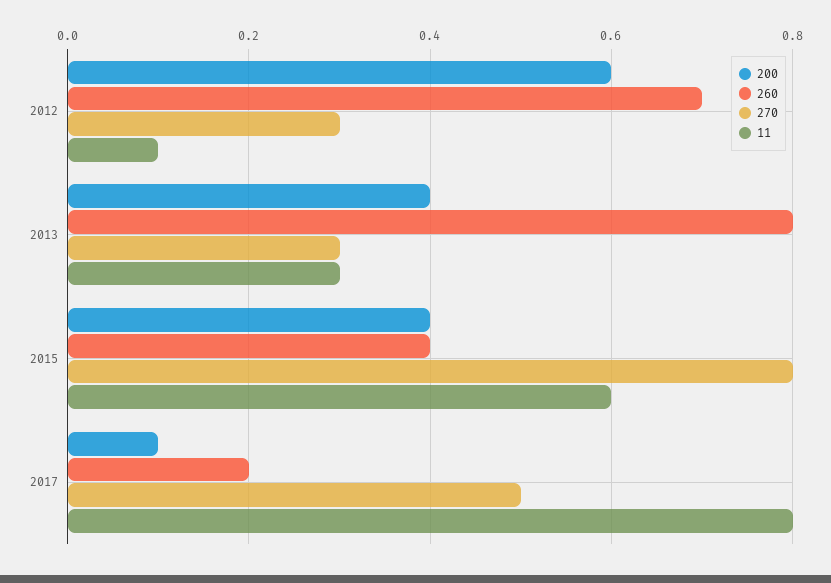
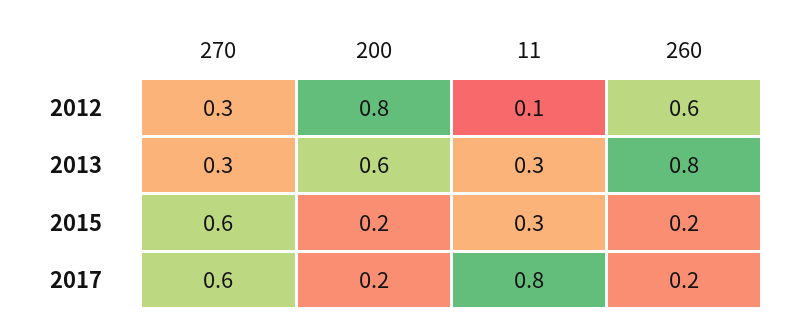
200, 2012: 0.6 -> 0.8
260, 2012: 0.7 -> 0.6
200, 2013: 0.4 -> 0.6
200, 2015: 0.4 -> 0.2
260, 2015: 0.4 -> 0.2
270, 2015: 0.8 -> 0.6
11, 2015: 0.6 -> 0.3
200, 2017: 0.1 -> 0.2
270, 2017: 0.5 -> 0.6

